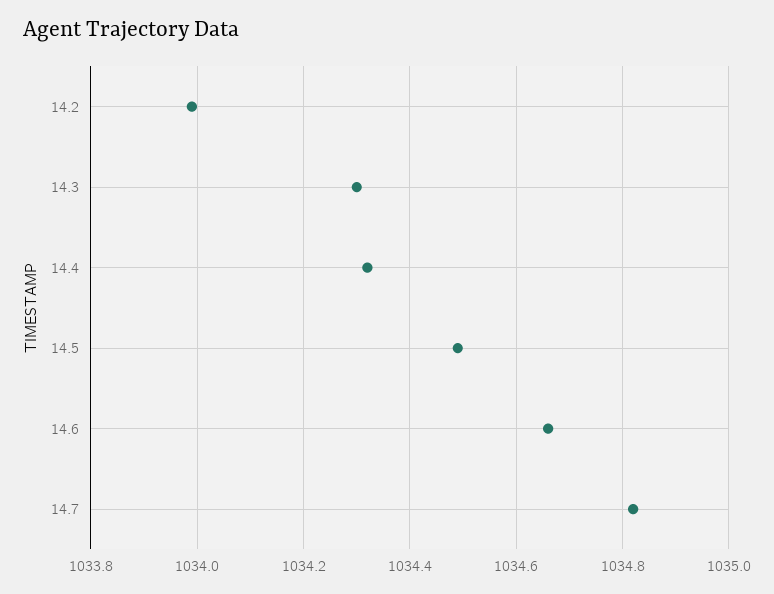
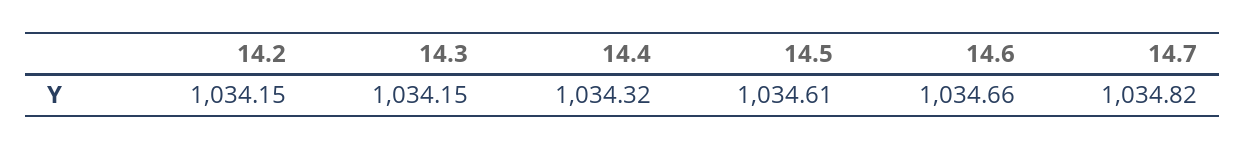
14.2: 1034 -> 1034.15
14.3: 1034.3 -> 1034.15
14.5: 1034.5 -> 1034.61

